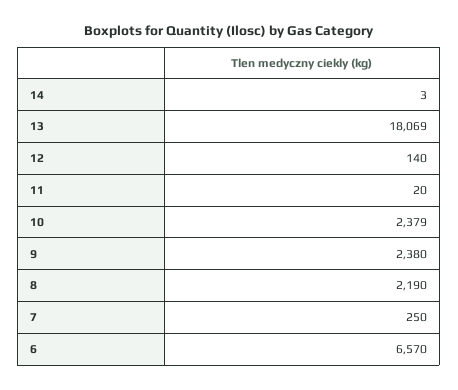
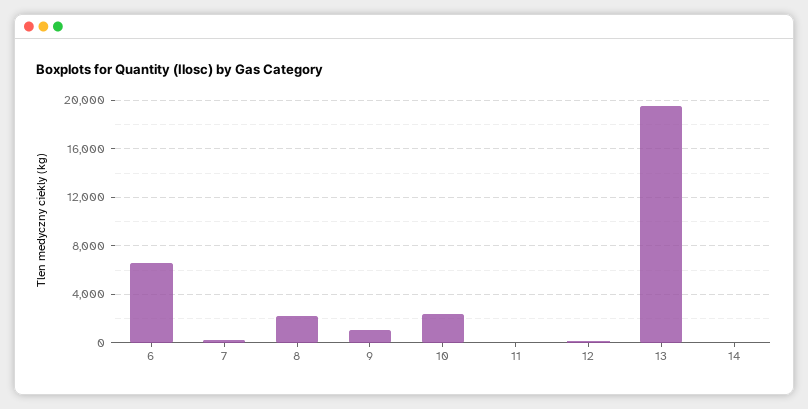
13: 18069 -> 19500
9: 2380 -> 1000

